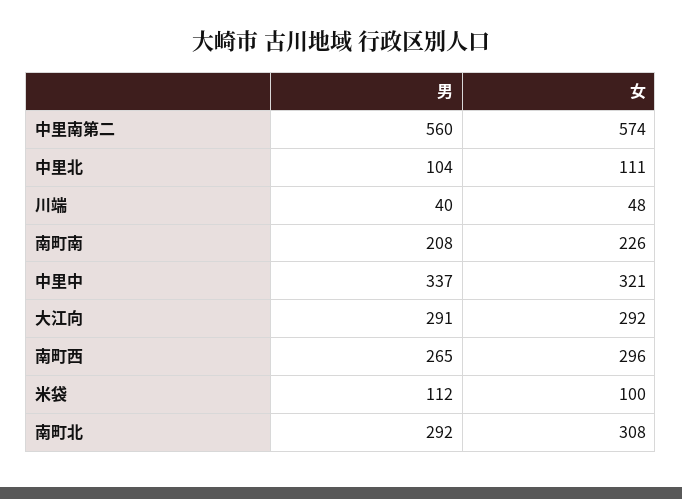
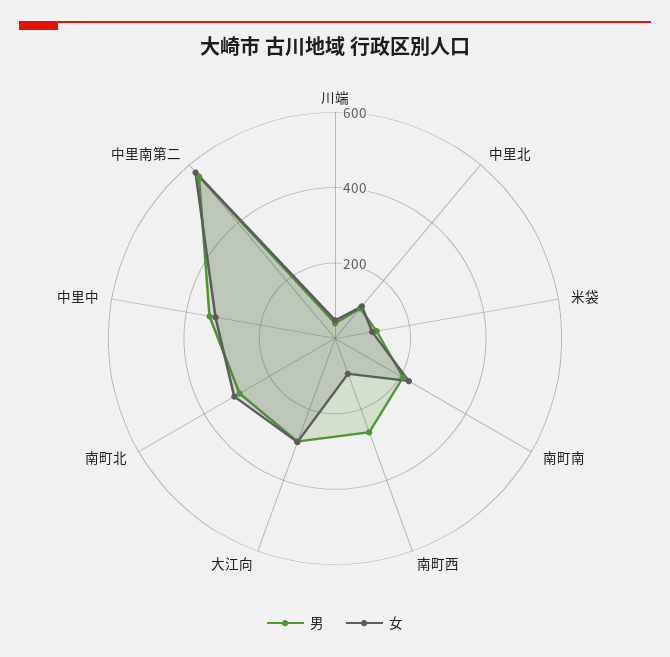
女, 南町西: 296 -> 100

